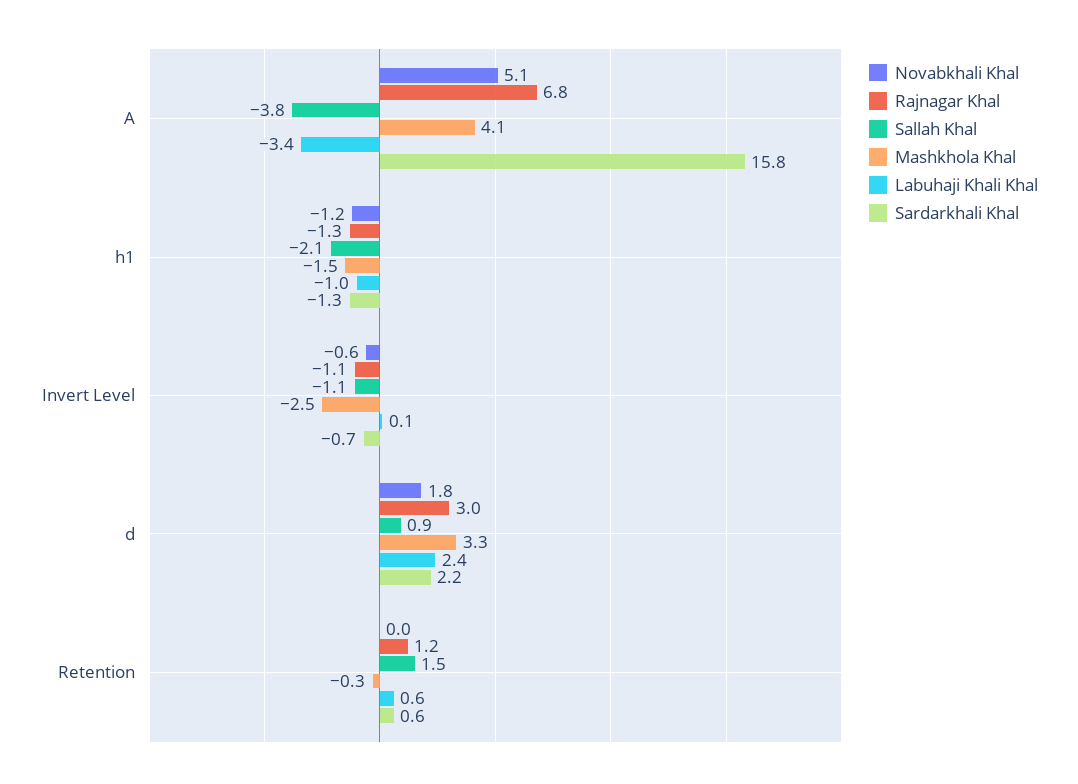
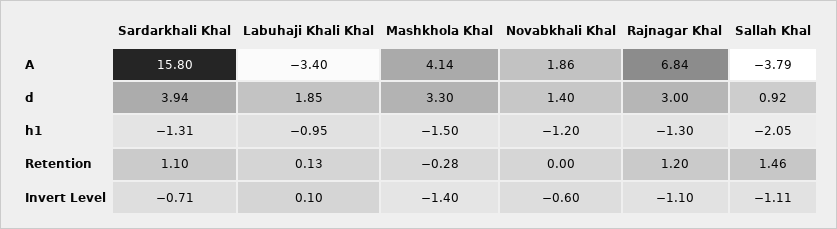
Novabkhali Khal, A: 5.1 -> 1.86
Mashkhola Khal, Invert Level: -2.5 -> -1.4
Novabkhali Khal, d: 1.8 -> 1.4
Labuhaji Khali Khal, d: 2.4 -> 1.85
Sardarkhali Khal, d: 2.2 -> 3.94
Labuhaji Khali Khal, Retention: 0.6 -> 0.13
Sardarkhali Khal, Retention: 0.6 -> 1.1

